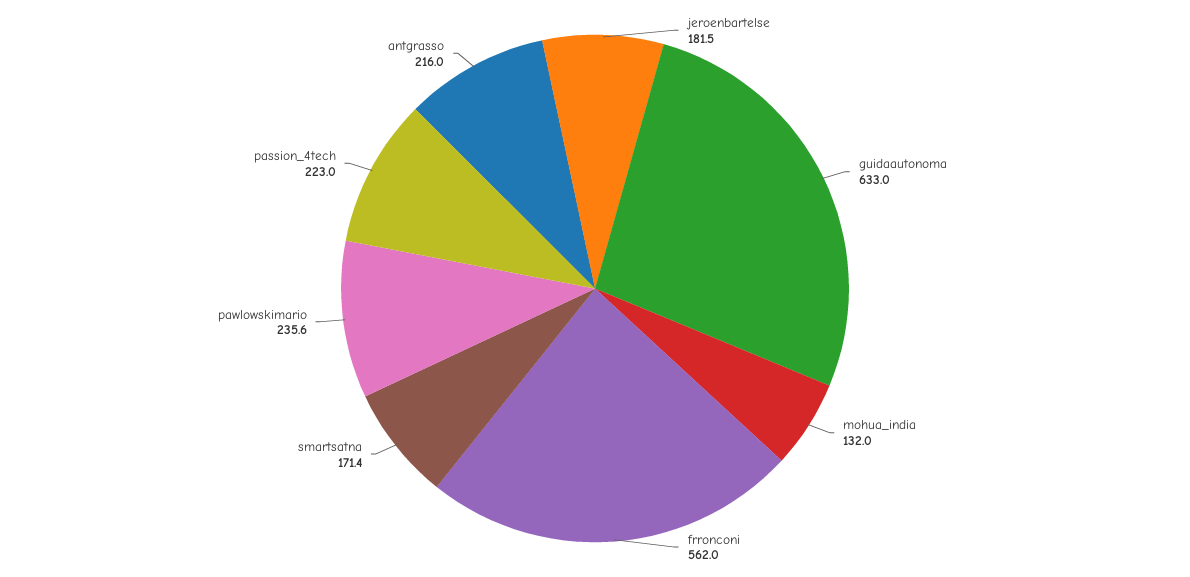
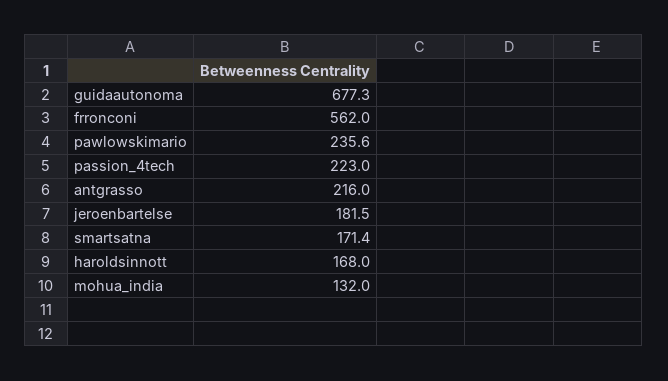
guidaautonoma: 633 -> 677.3
haroldsinnott: none -> 168

